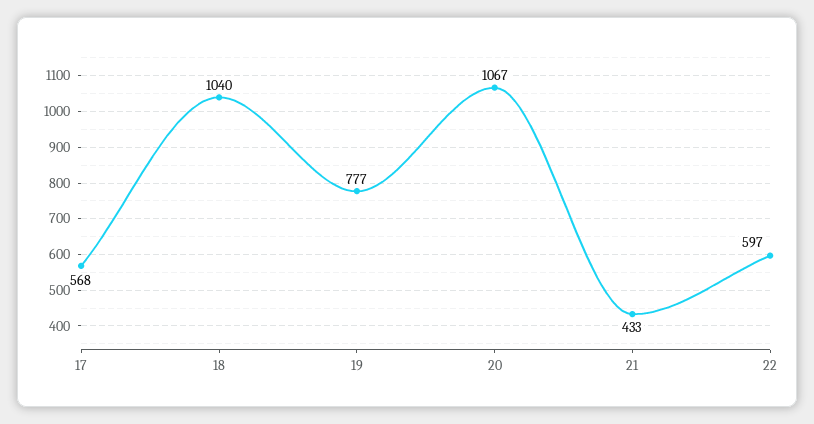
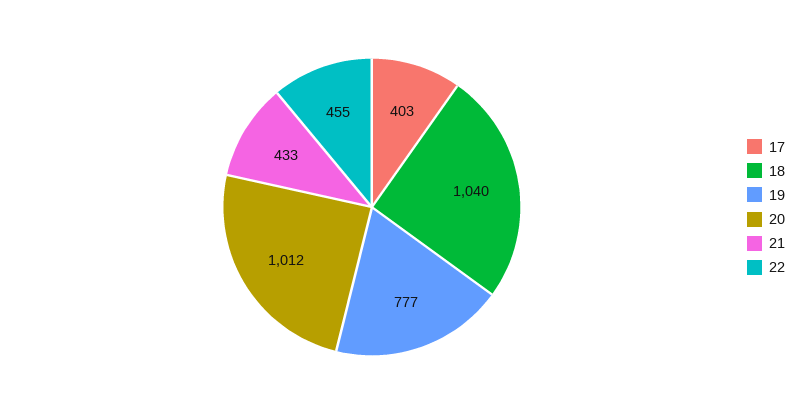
17: 568 -> 403
20: 1067 -> 1012
22: 597 -> 455

